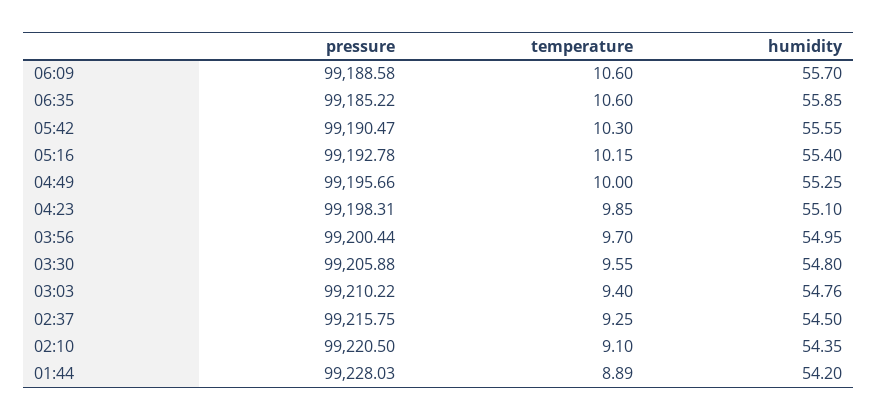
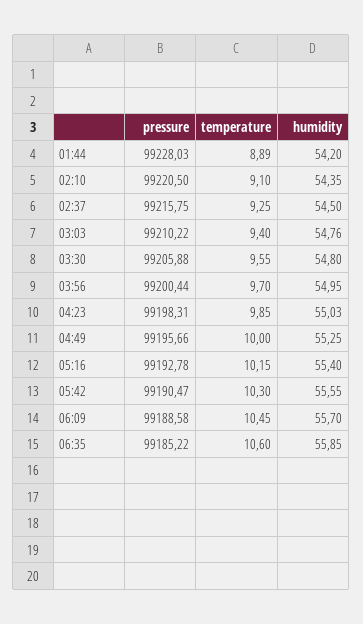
temperature, 06:09: 10.6 -> 10.45
humidity, 04:23: 55.1 -> 55.03

